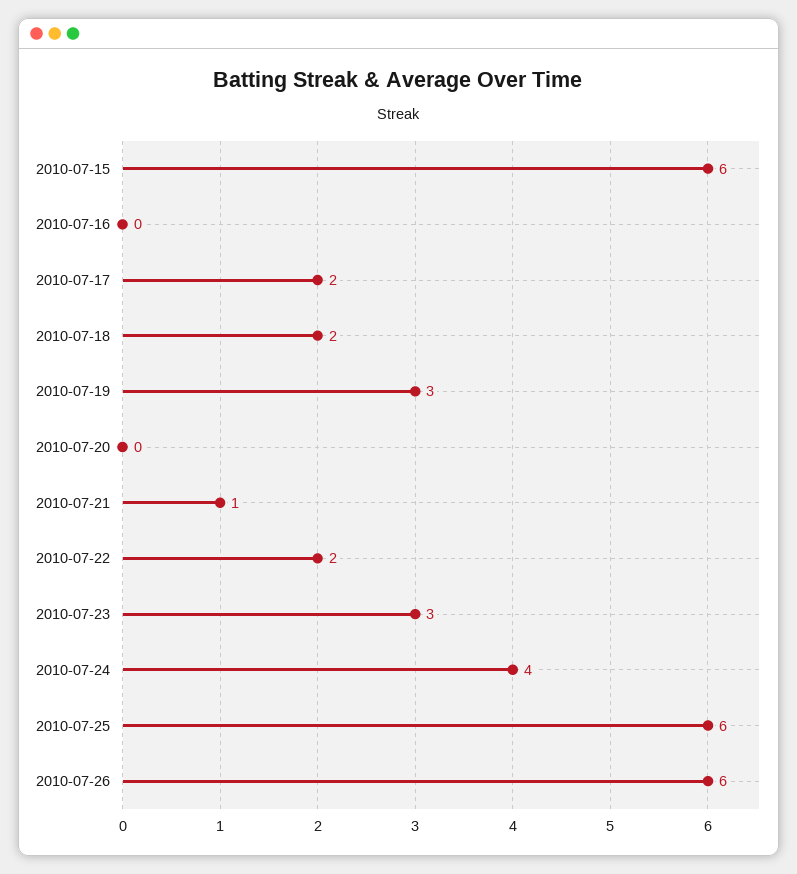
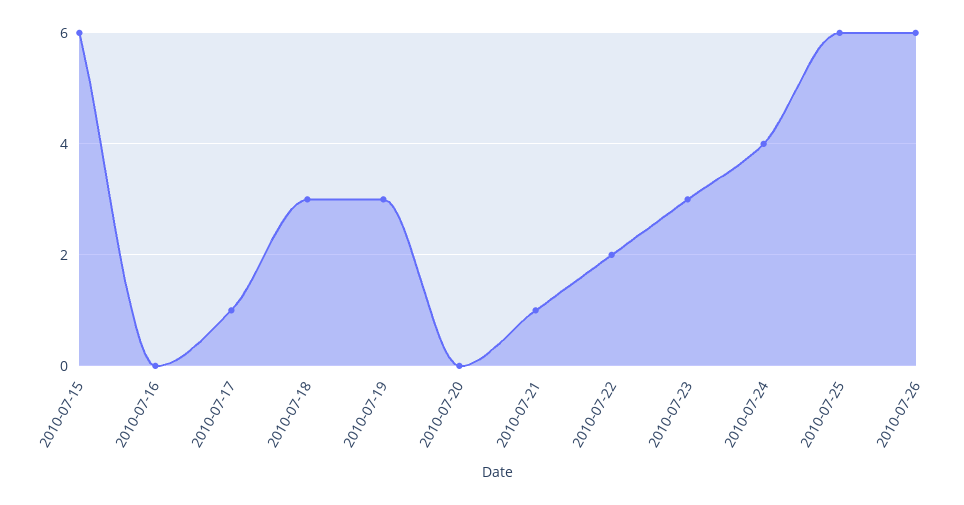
2010-07-17: 2 -> 1
2010-07-18: 2 -> 3

